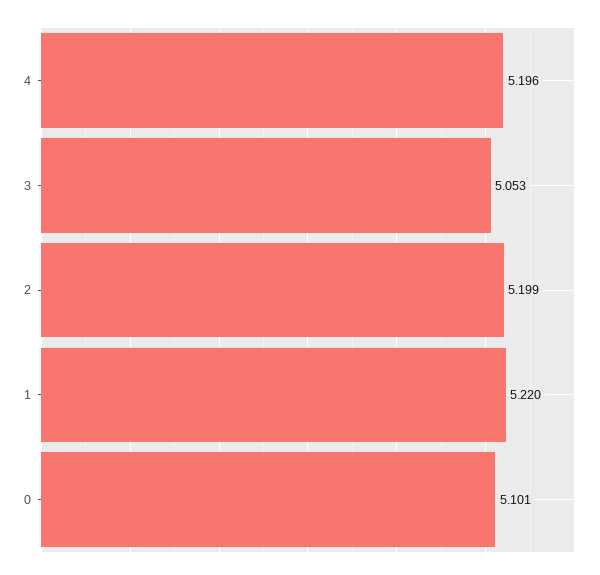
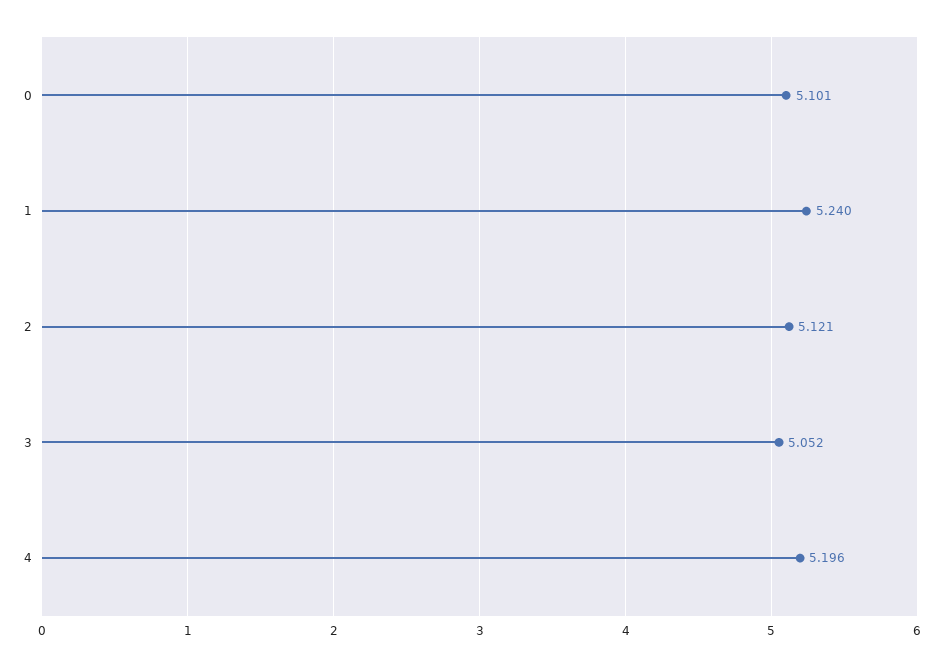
3: 5.053 -> 5.052
2: 5.199 -> 5.121
1: 5.22 -> 5.24

